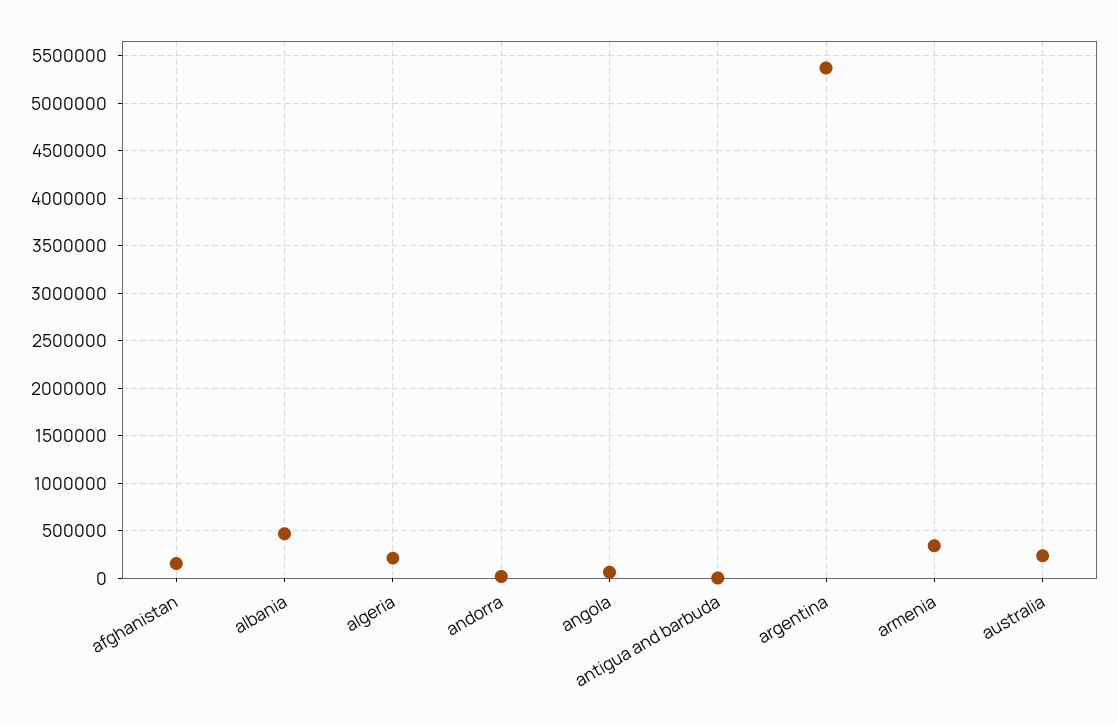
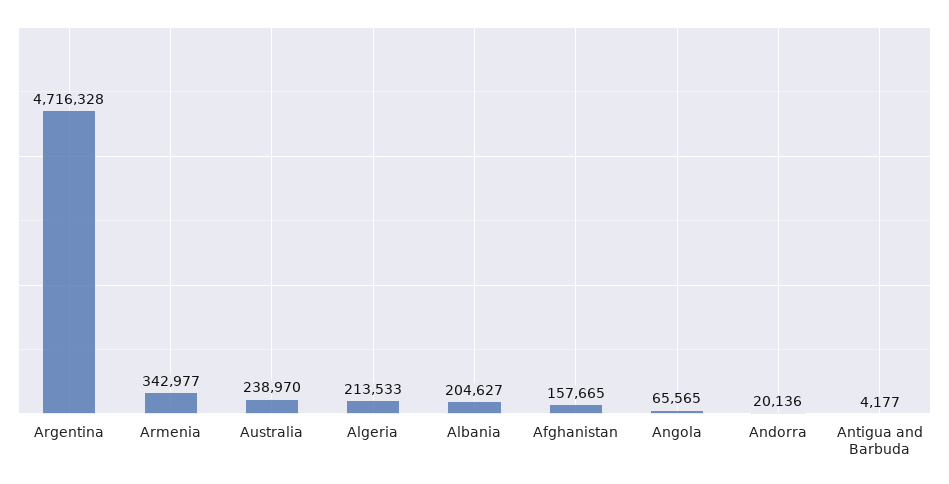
albania: 500000 -> 204627
argentina: 5400000 -> 4716328

